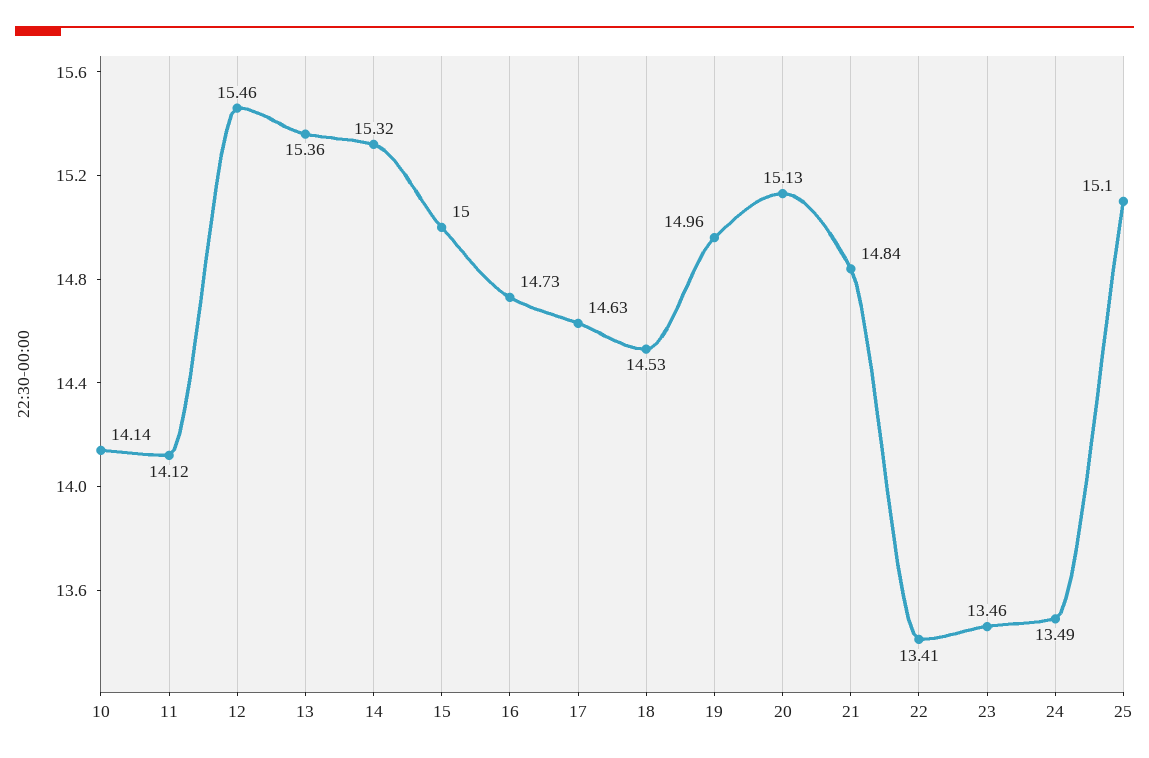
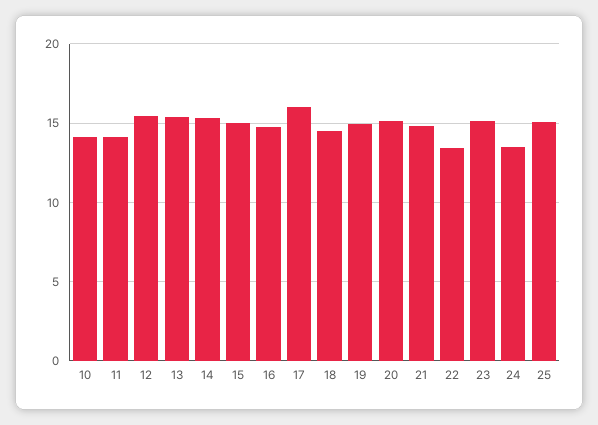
17: 14.63 -> 16
23: 13.46 -> 15

